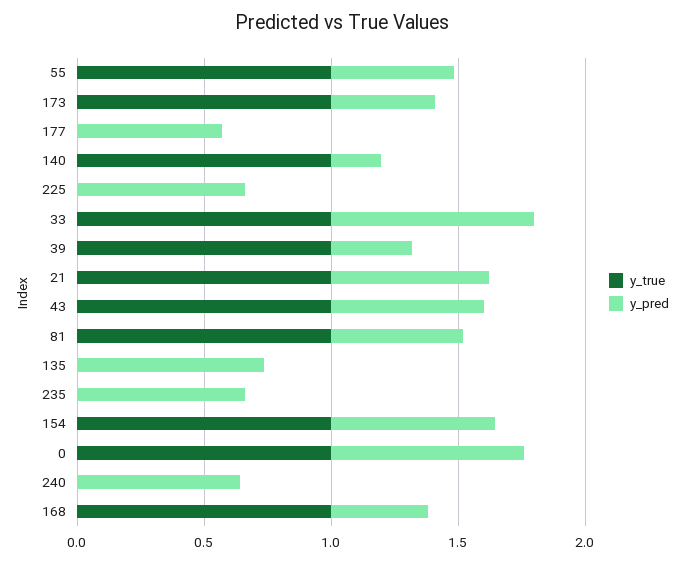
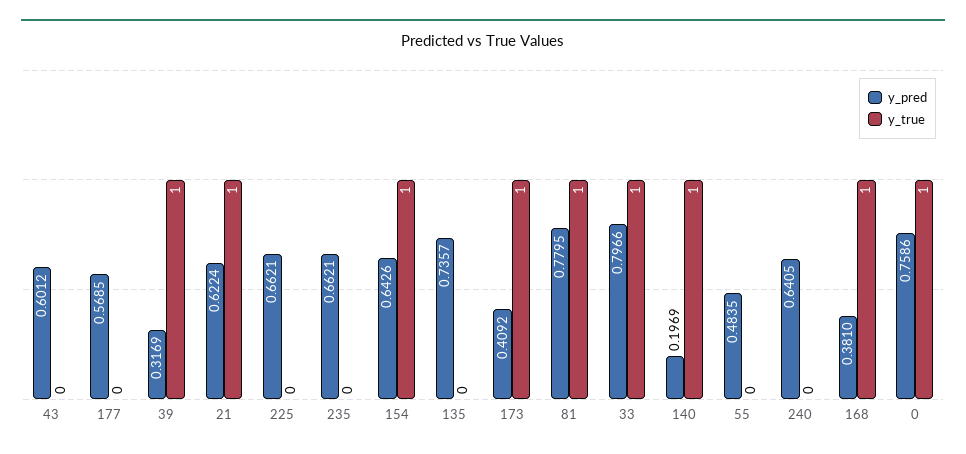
y_true, 55: 1 -> 0
y_true, 43: 1 -> 0
y_pred, 81: 0.5 -> 0.7795

